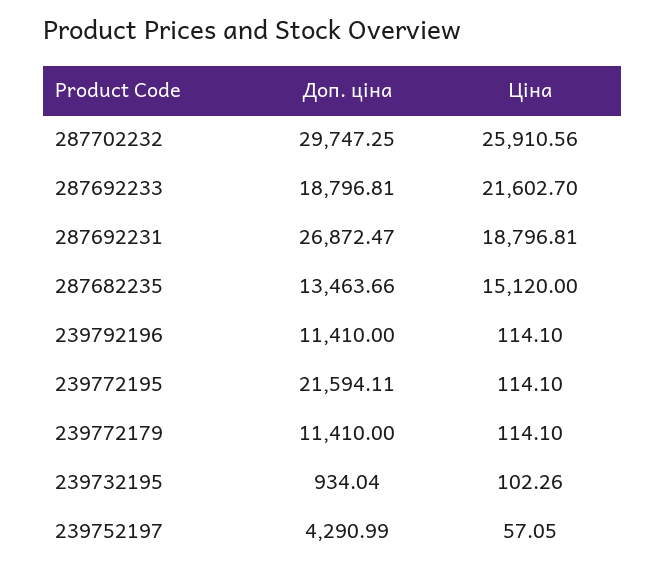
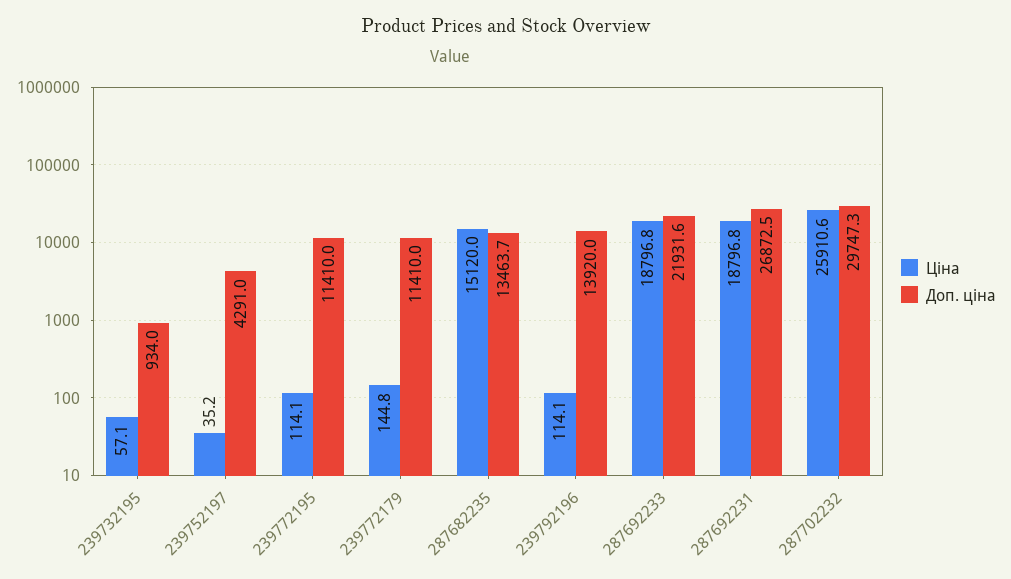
Доп. ціна, 287692233: 18796.81 -> 21931.6
Ціна, 287692233: 21602.7 -> 18796.8
Доп. ціна, 239792196: 11410 -> 13920
Доп. ціна, 239772195: 21594.11 -> 11410
Ціна, 239772179: 114.1 -> 144.8
Ціна, 239732195: 102.26 -> 57.1
Ціна, 239752197: 57.05 -> 35.2

